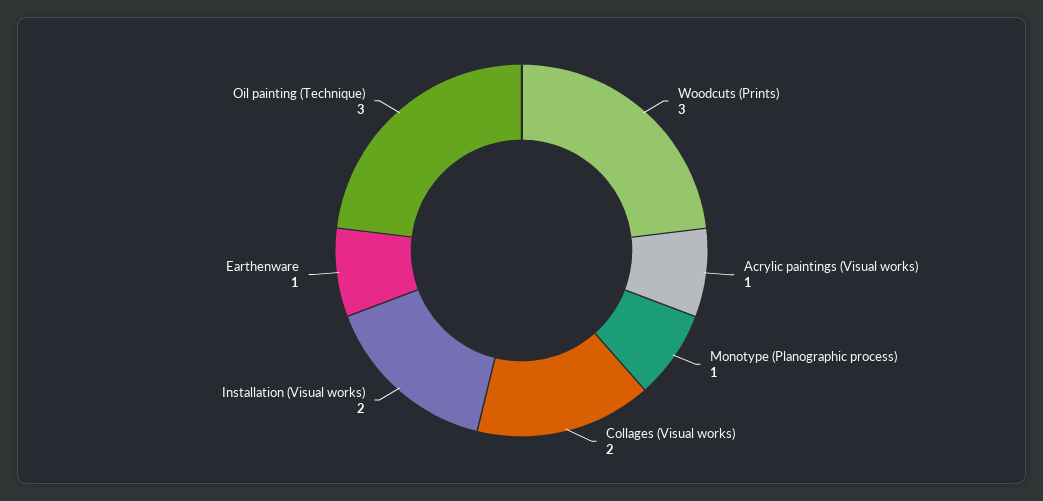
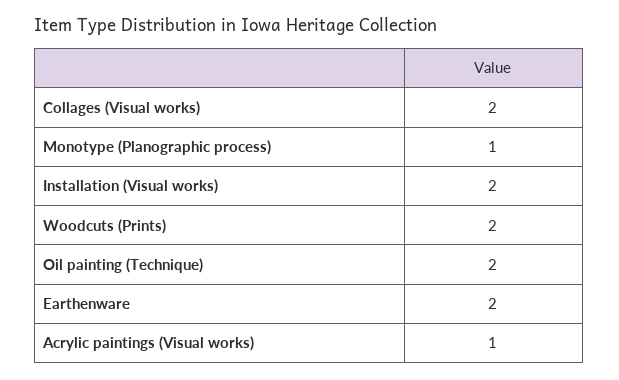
Woodcuts (Prints): 3 -> 2
Earthenware: 1 -> 2
Oil painting (Technique): 3 -> 2

